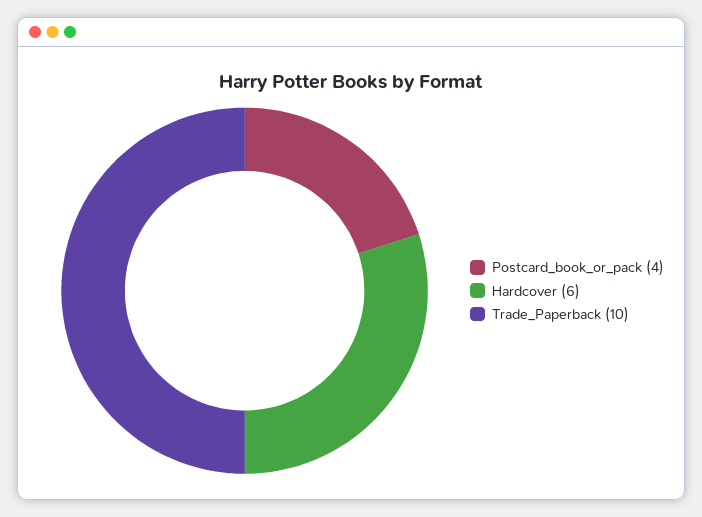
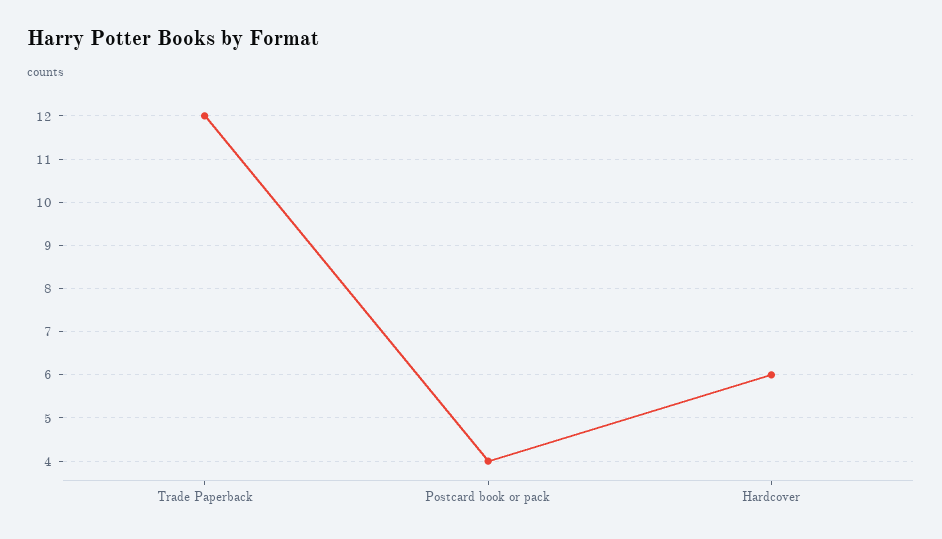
Trade_Paperback: 10 -> 12

